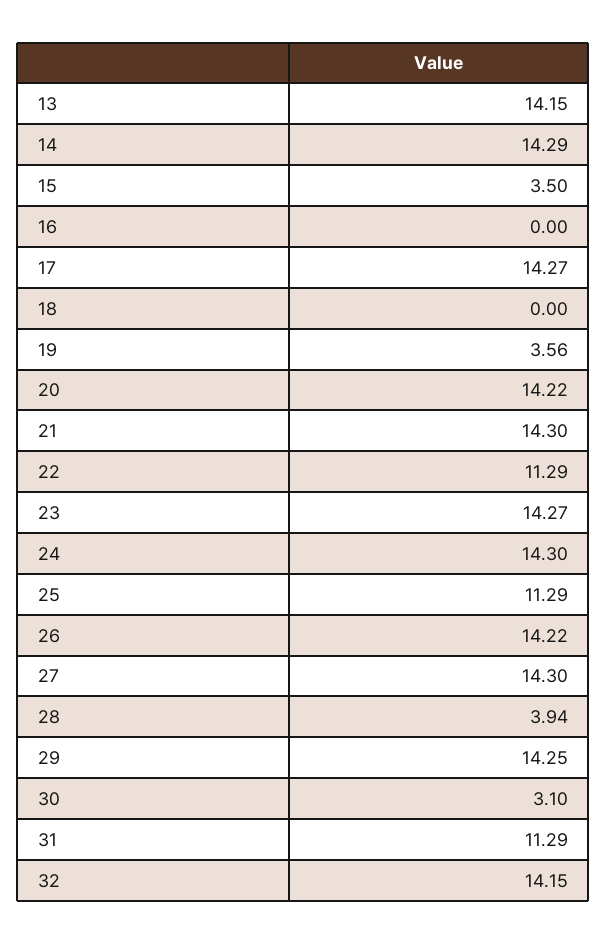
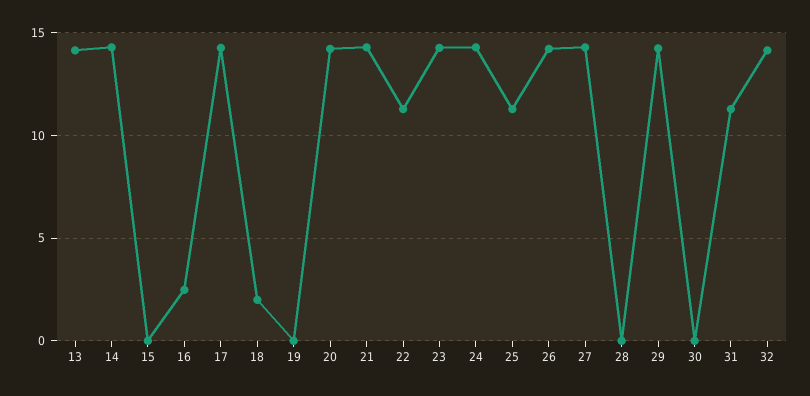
15: 3.5 -> 0
16: 0 -> 2.5
18: 0 -> 2
19: 3.56 -> 0
28: 3.94 -> 0
30: 3.1 -> 0

